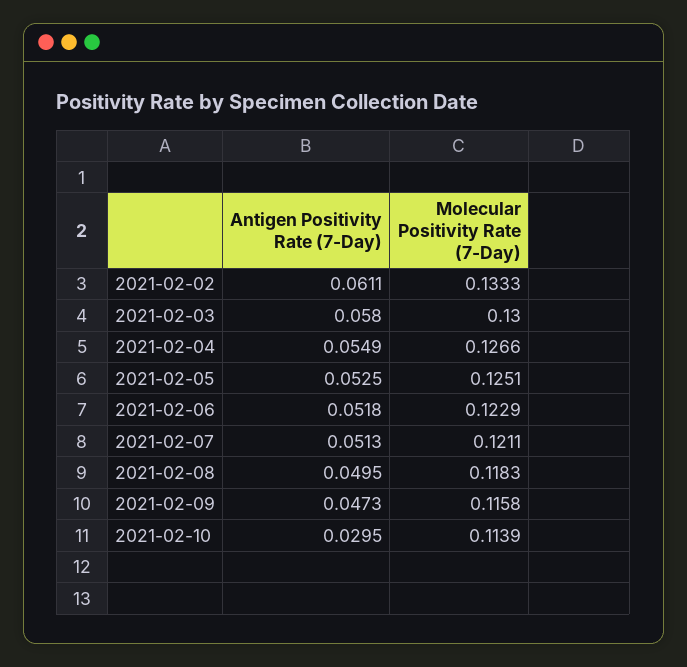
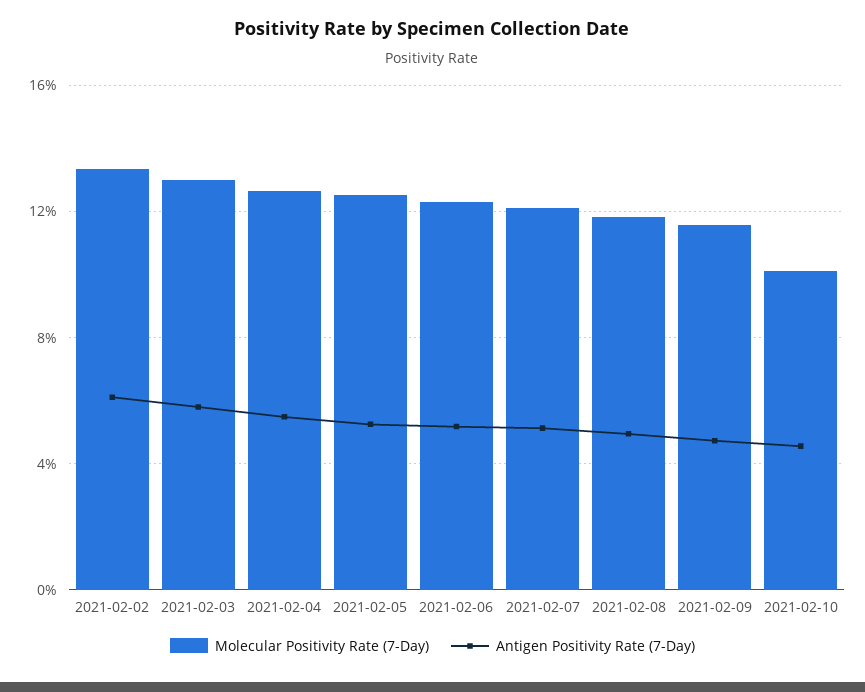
Antigen Positivity Rate (7-Day), 2021-02-10: 0.0295 -> 0.045
Molecular Positivity Rate (7-Day), 2021-02-10: 0.1139 -> 0.1

